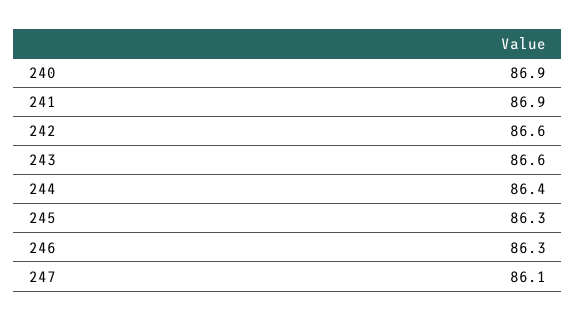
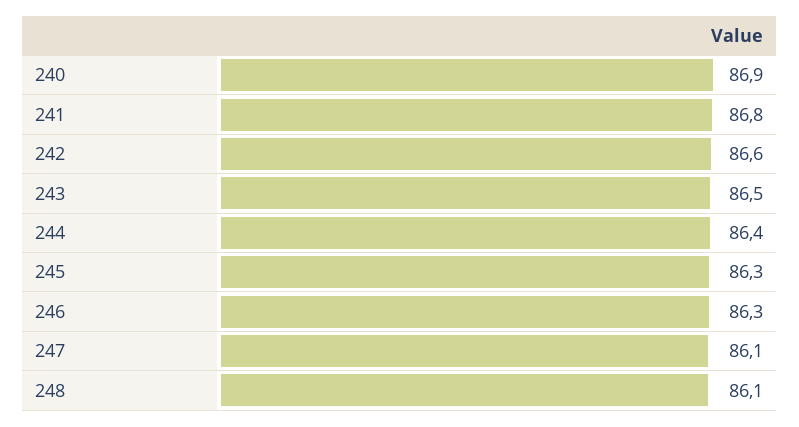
241: 86.9 -> 86.8
243: 86.6 -> 86.5
248: none -> 86.1

